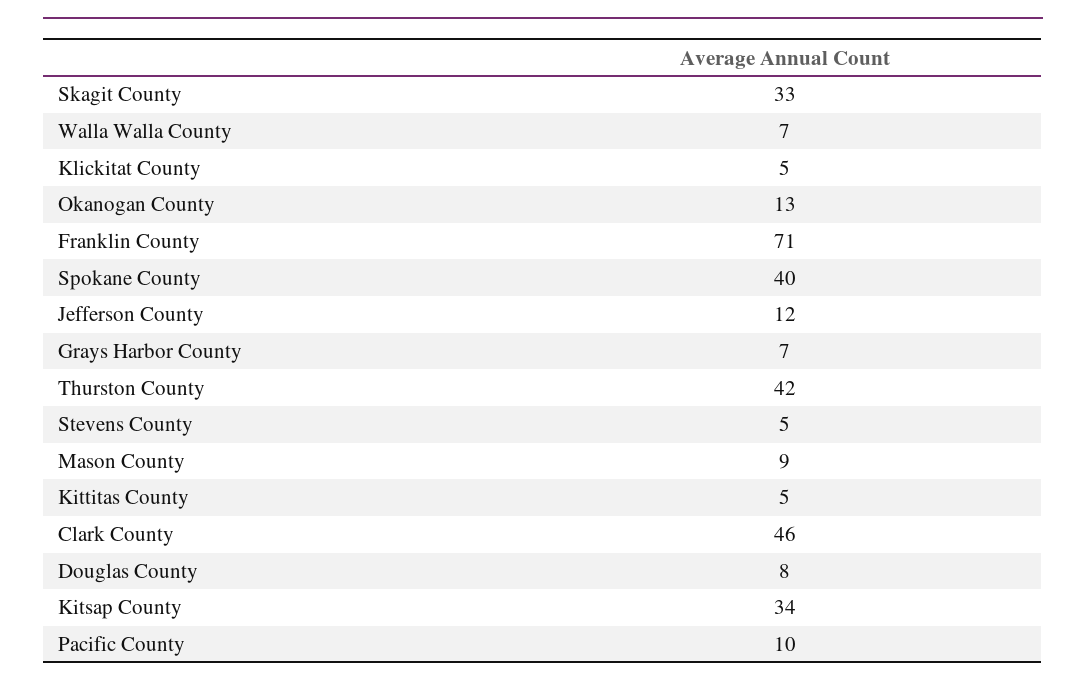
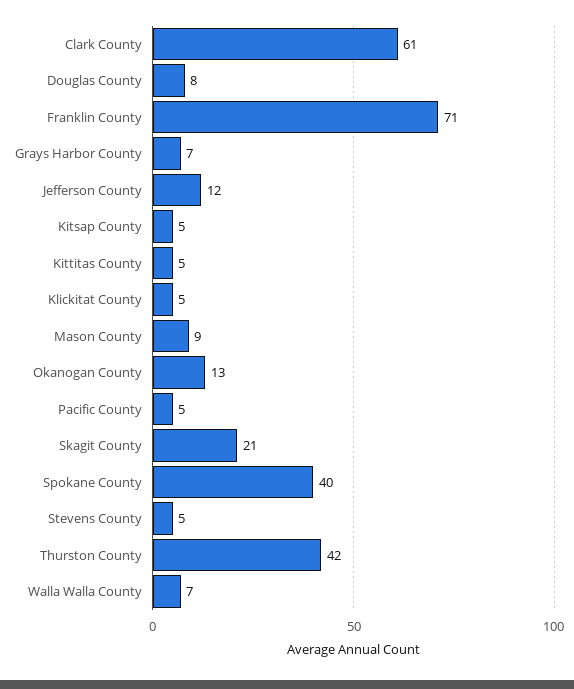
Skagit County: 33 -> 21
Clark County: 46 -> 61
Kitsap County: 34 -> 5
Pacific County: 10 -> 5

